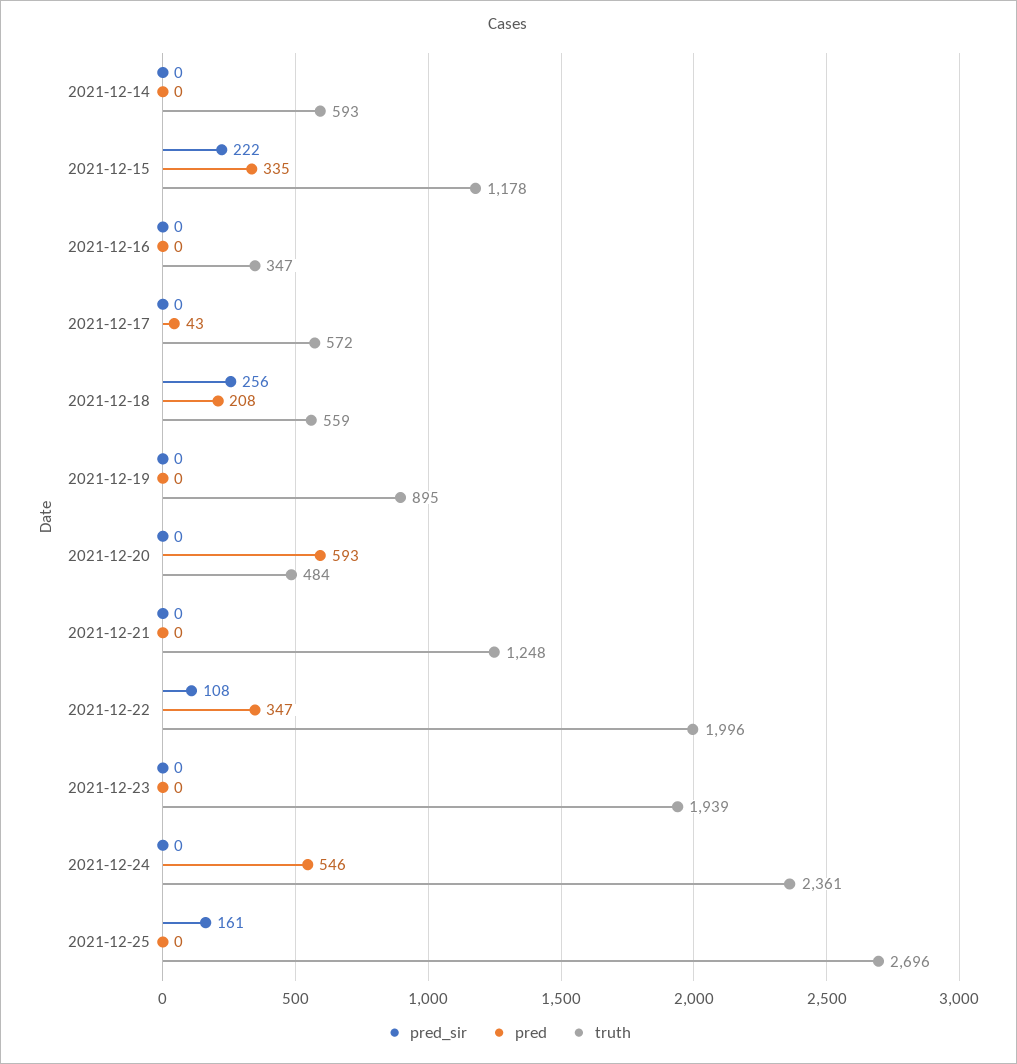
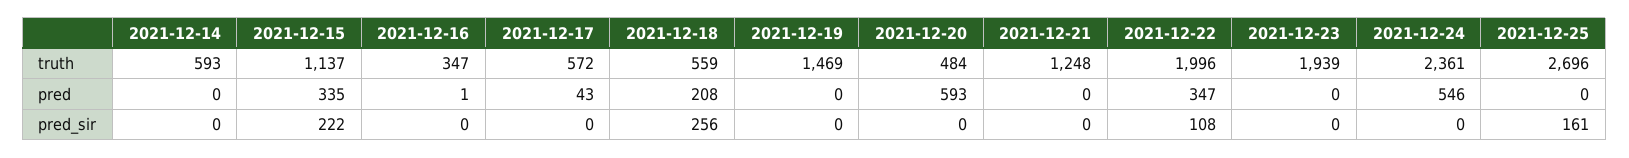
truth, 2021-12-15: 1178 -> 1137
pred, 2021-12-16: 0 -> 1
truth, 2021-12-19: 895 -> 1469

